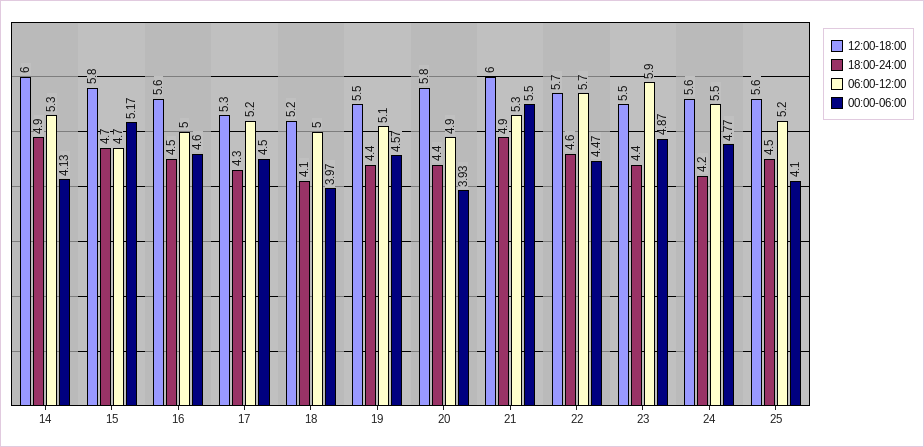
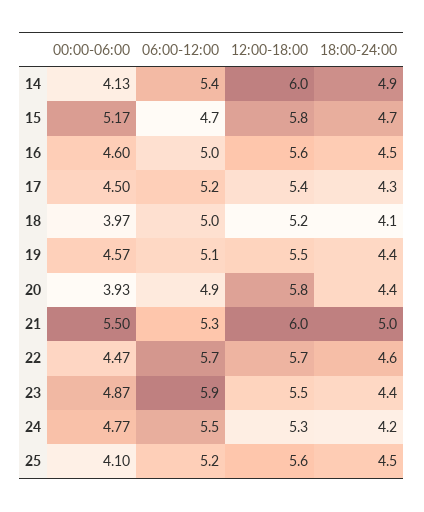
06:00-12:00, 14: 5.3 -> 5.4
12:00-18:00, 17: 5.3 -> 5.4
18:00-24:00, 21: 4.9 -> 5
12:00-18:00, 24: 5.6 -> 5.3

